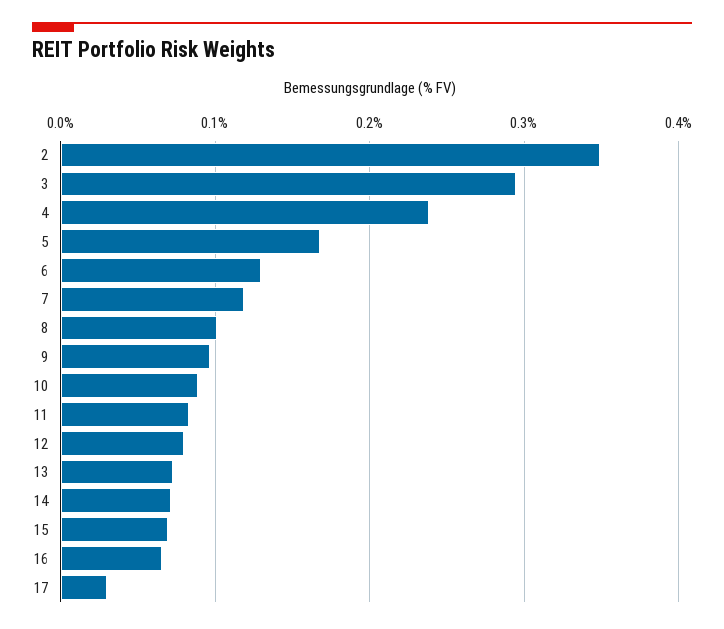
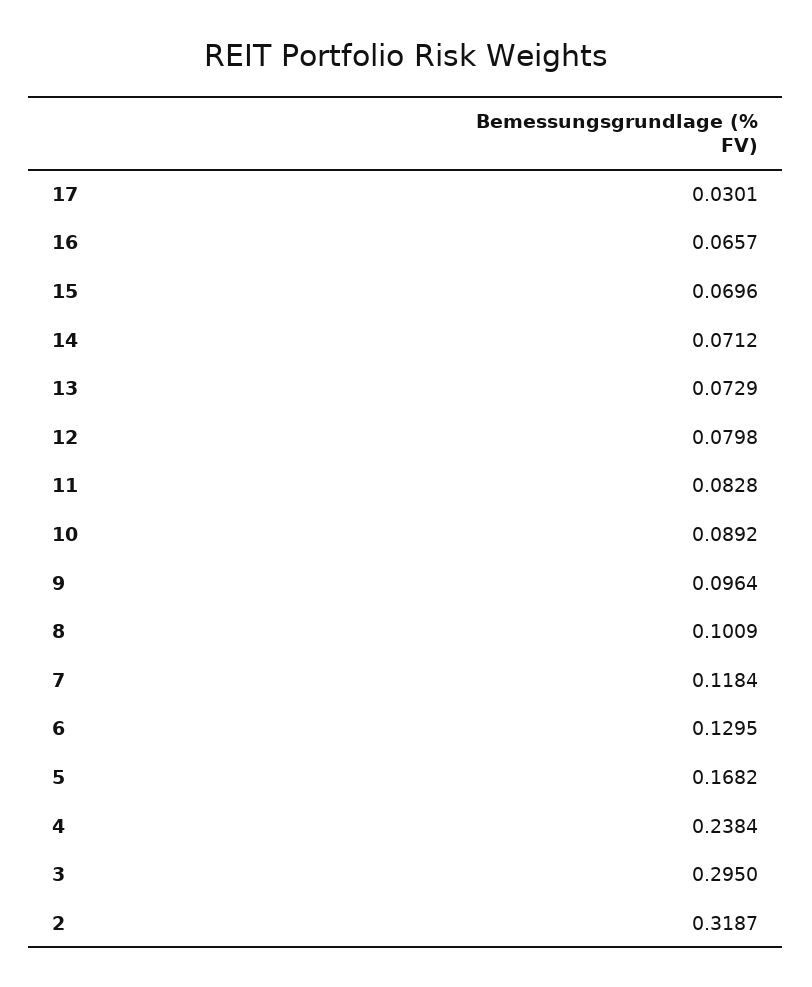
2: 0.35 -> 0.3187

